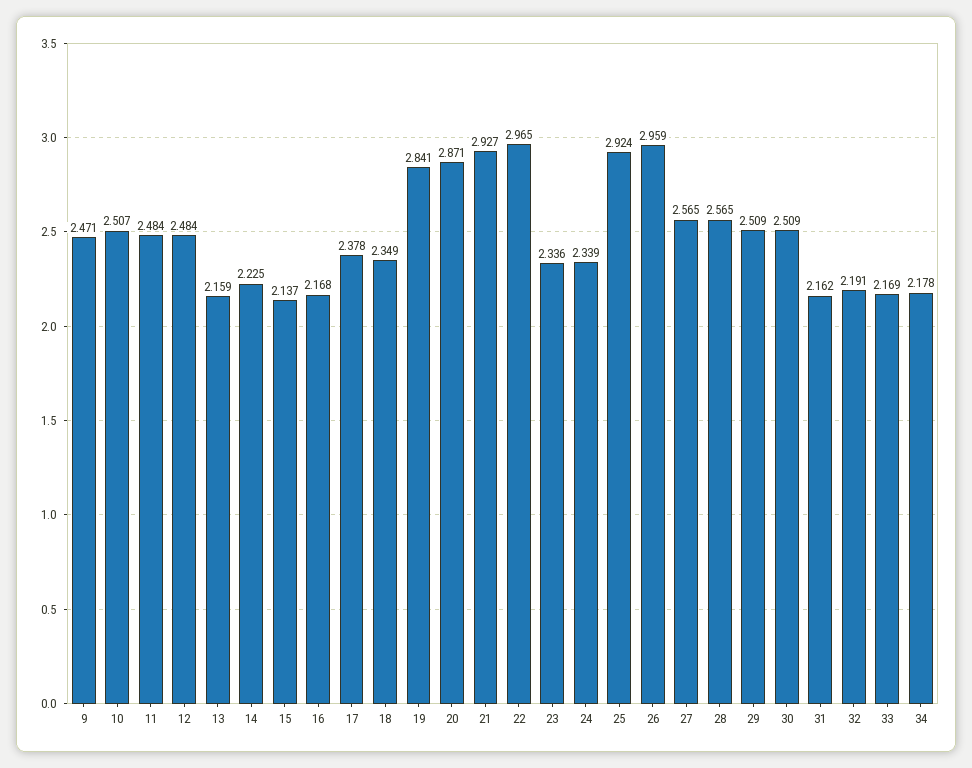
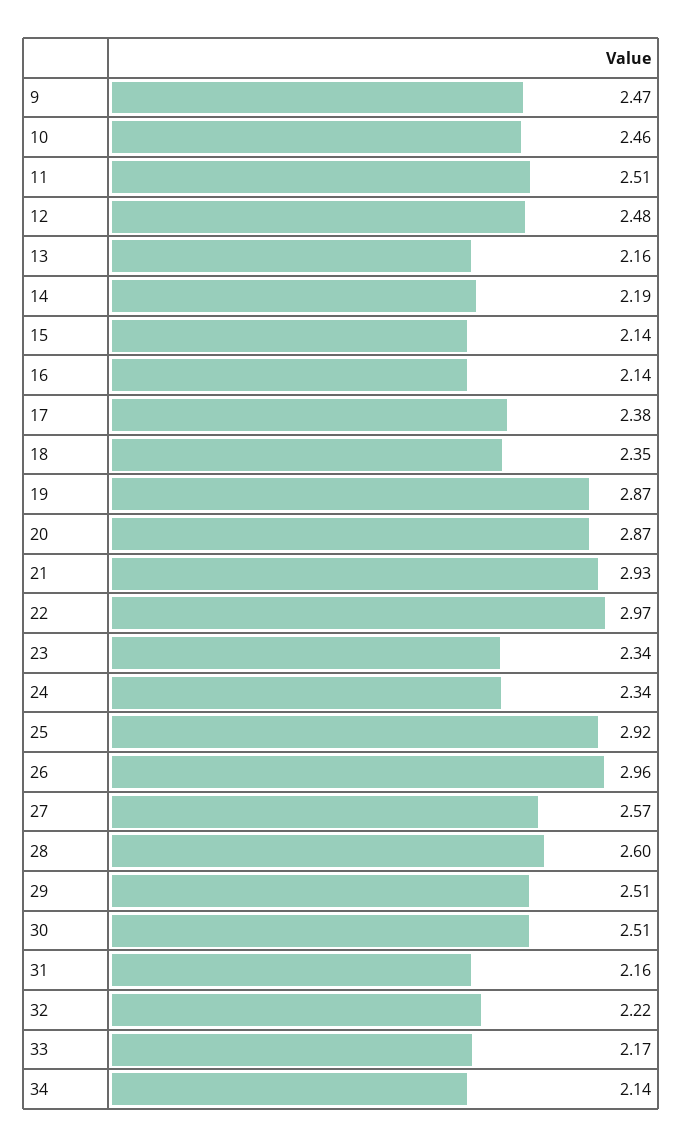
10: 2.507 -> 2.46
11: 2.484 -> 2.51
14: 2.225 -> 2.19
16: 2.168 -> 2.14
19: 2.841 -> 2.87
28: 2.565 -> 2.6
32: 2.191 -> 2.22
34: 2.178 -> 2.14

